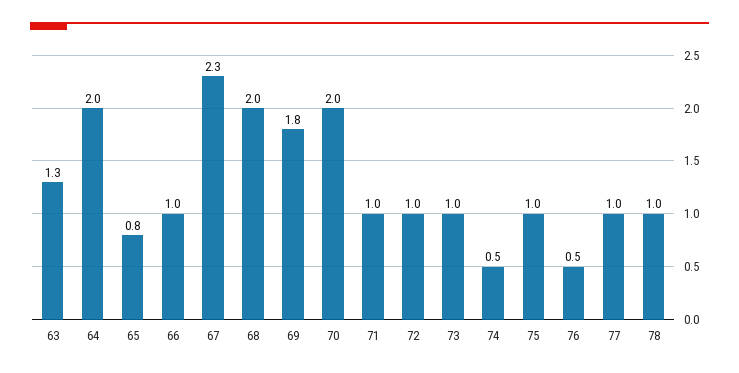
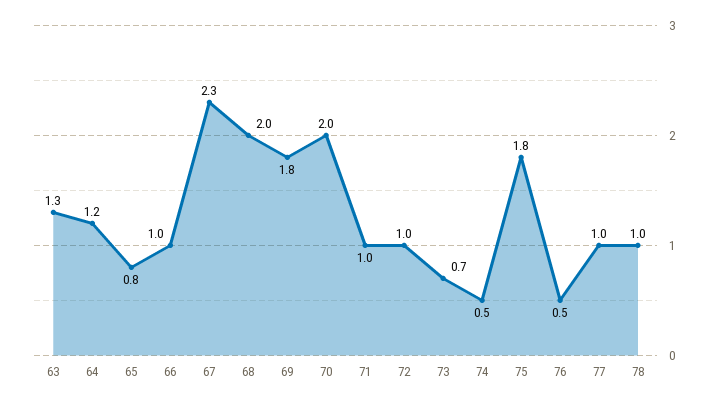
64: 2 -> 1.2
73: 1 -> 0.7
75: 1 -> 1.8

